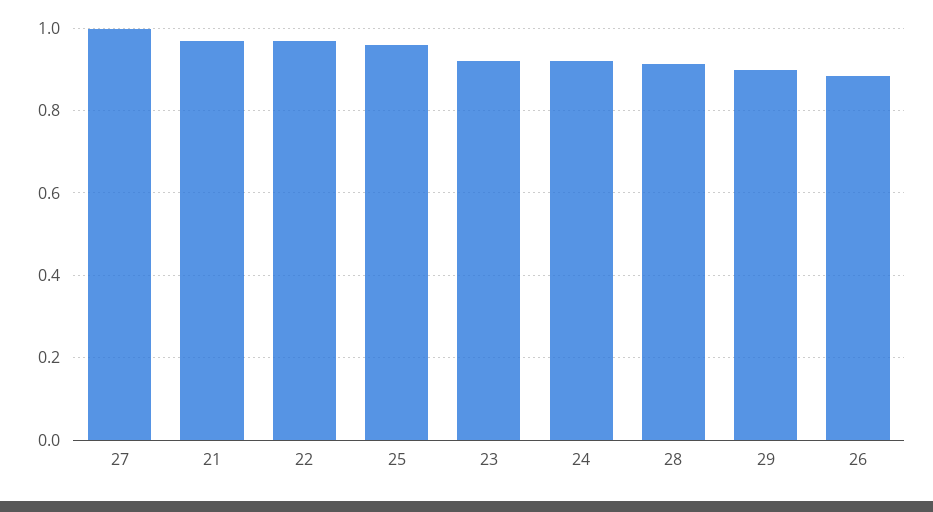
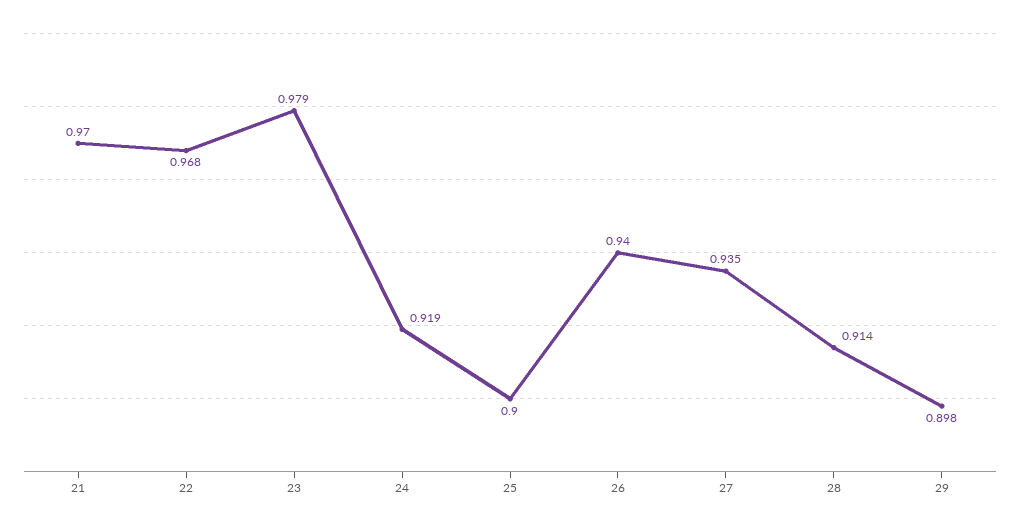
27: 1 -> 0.935
25: 0.96 -> 0.9
23: 0.92 -> 0.979
26: 0.88 -> 0.94

